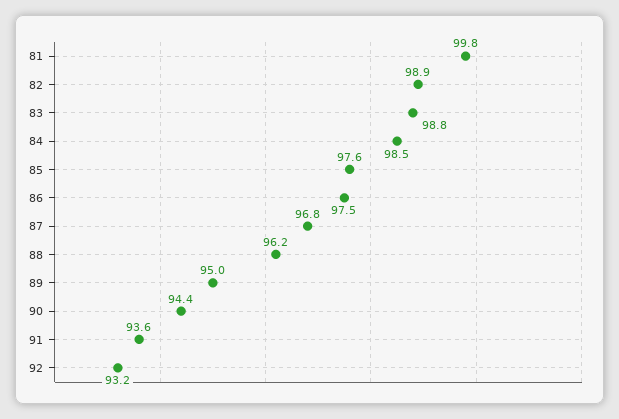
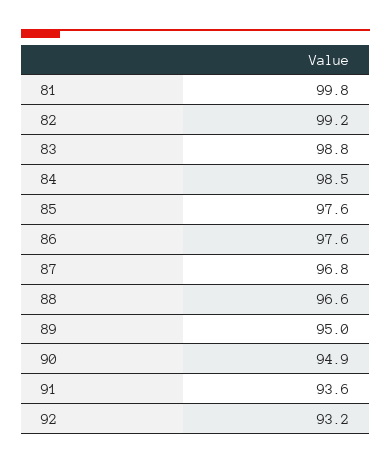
82: 98.9 -> 99.2
86: 97.5 -> 97.6
88: 96.2 -> 96.6
90: 94.4 -> 94.9

